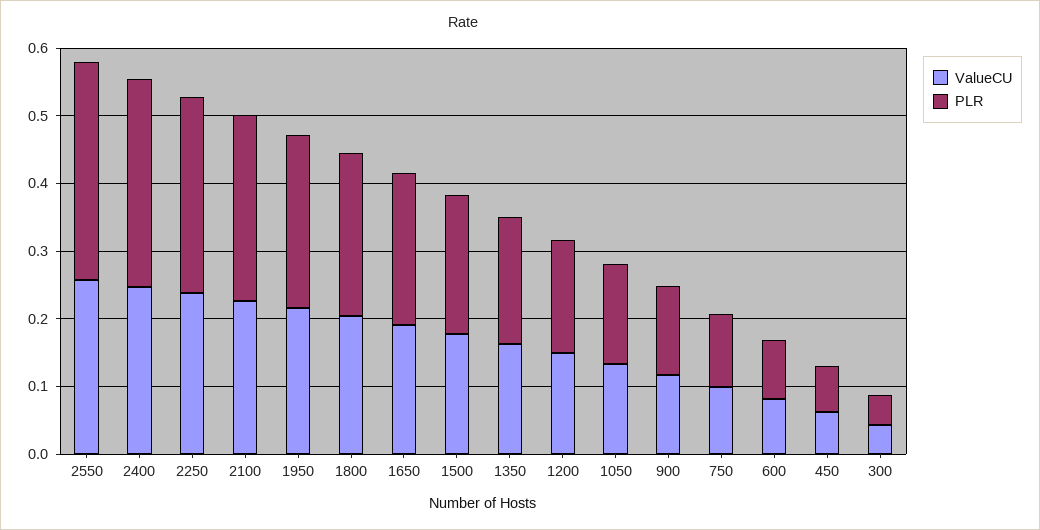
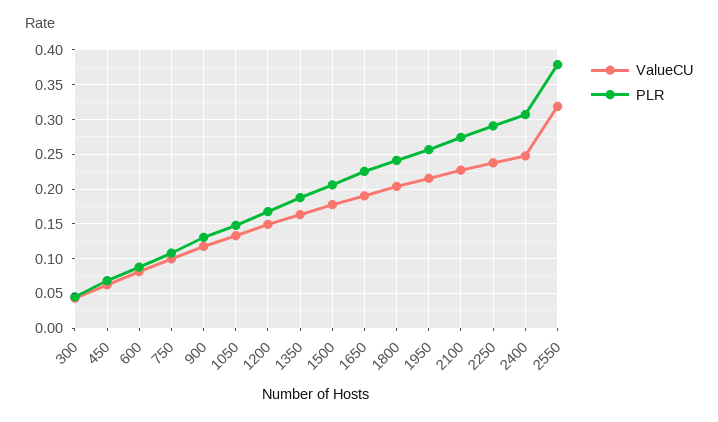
ValueCU, 2550: 0.26 -> 0.32
PLR, 2550: 0.32 -> 0.38

